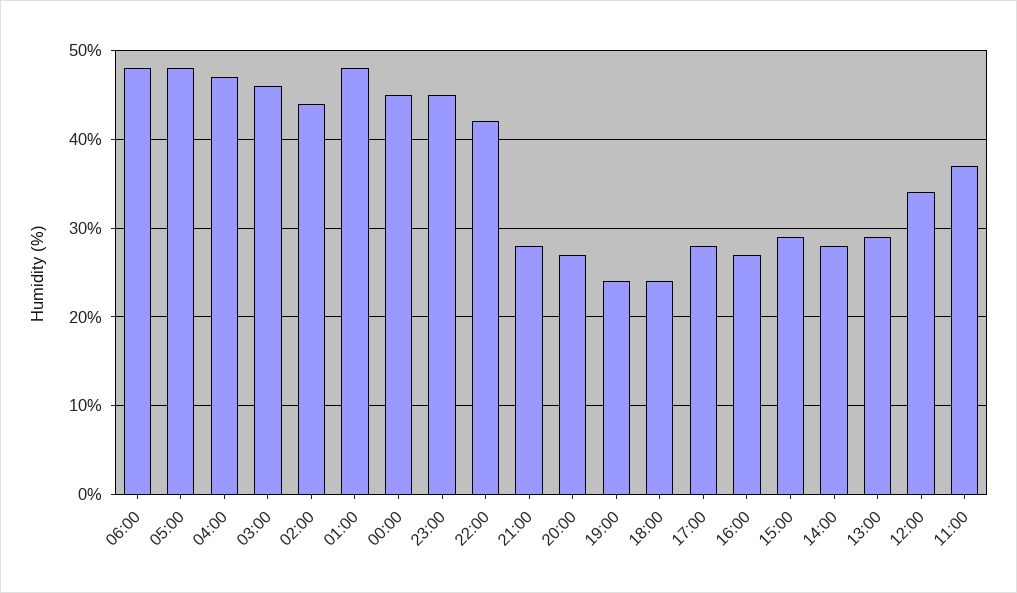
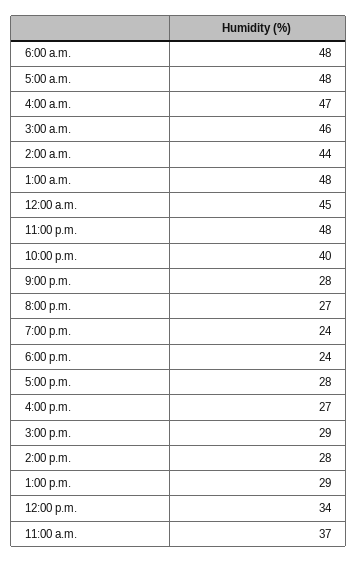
23:00: 45 -> 48
22:00: 42 -> 40

